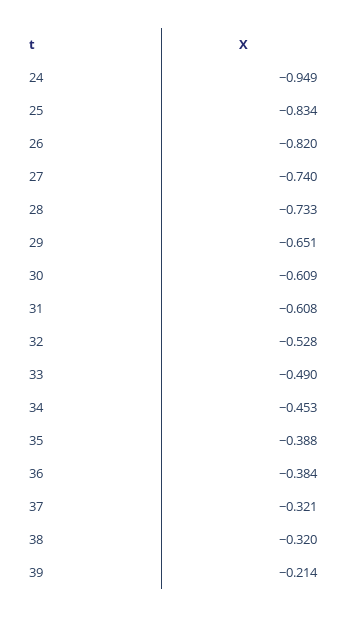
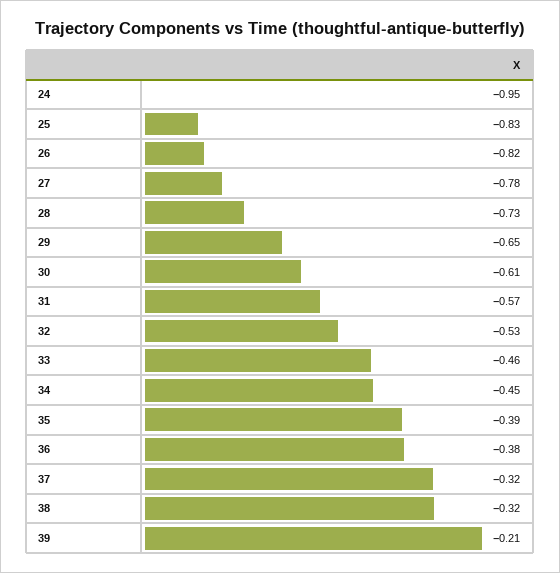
27: -0.74 -> -0.78
31: -0.608 -> -0.57
33: -0.49 -> -0.46

